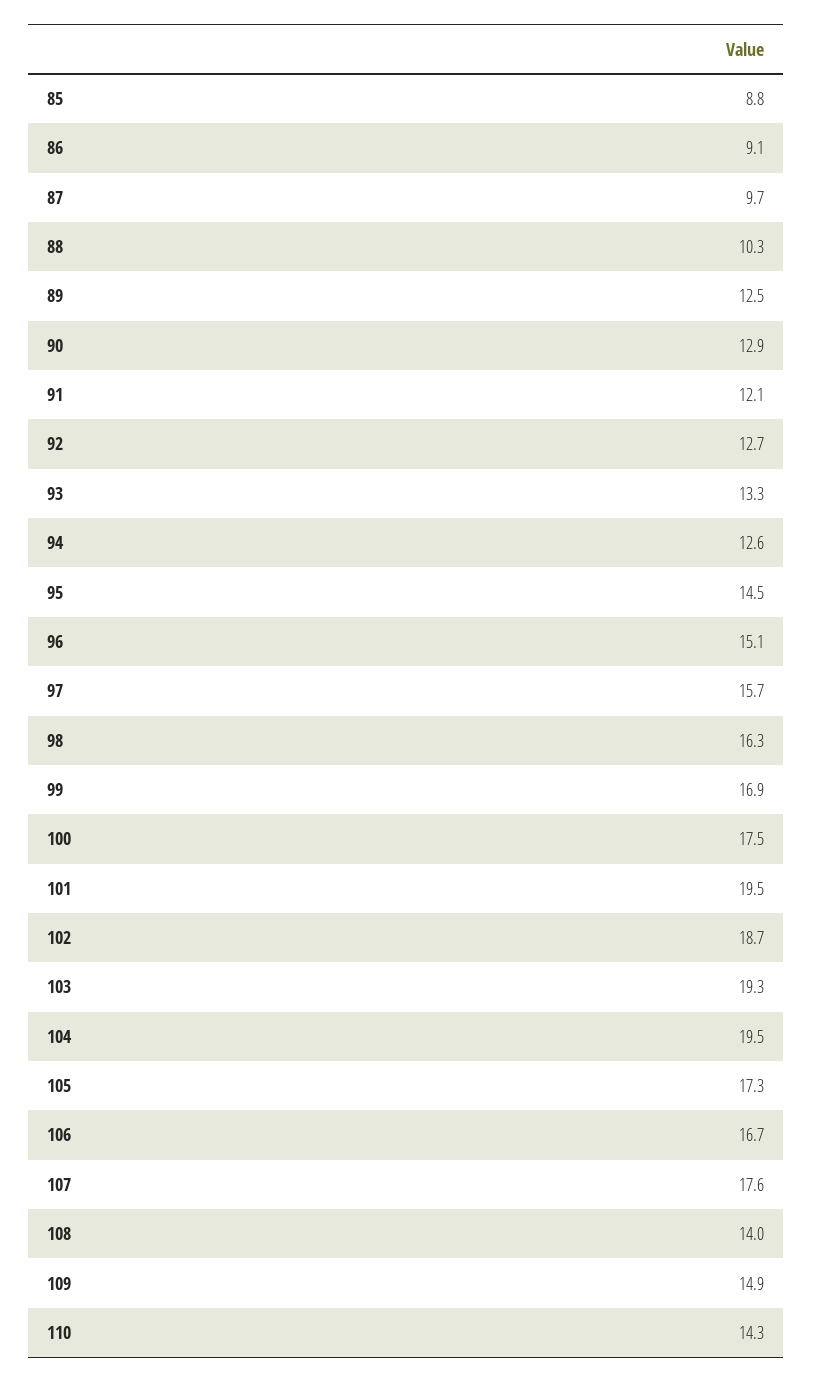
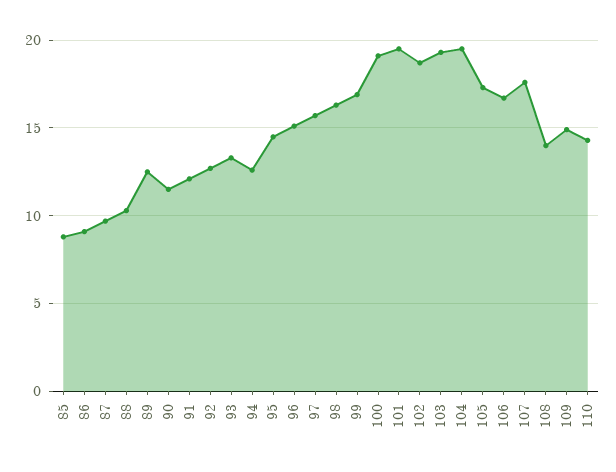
90: 12.9 -> 11.5
100: 17.5 -> 19

